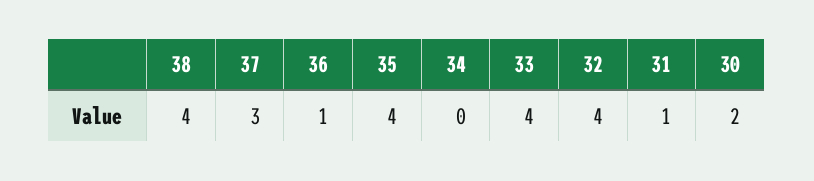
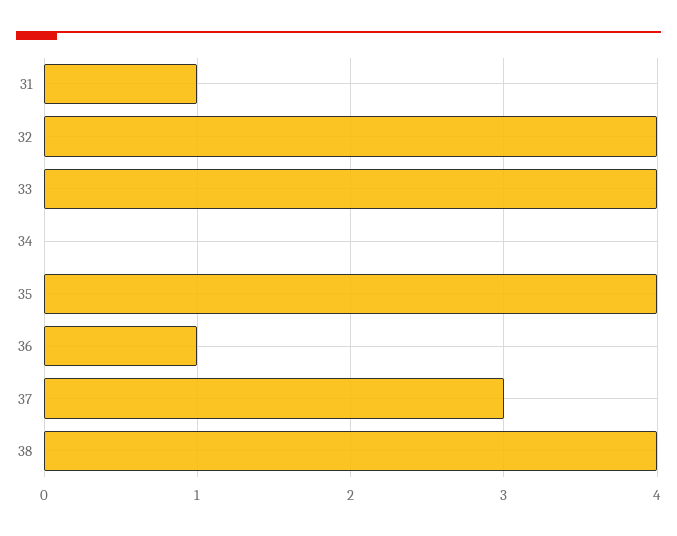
30: 2 -> none

